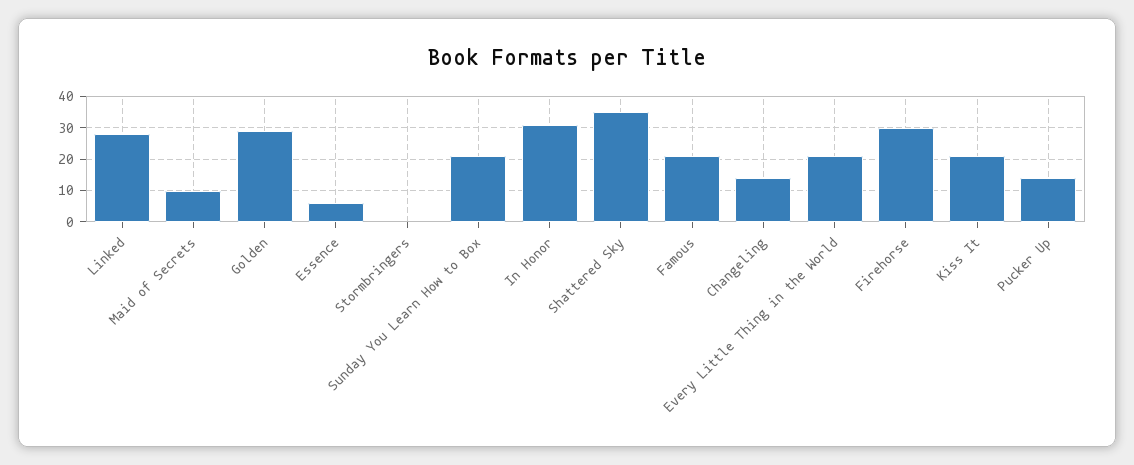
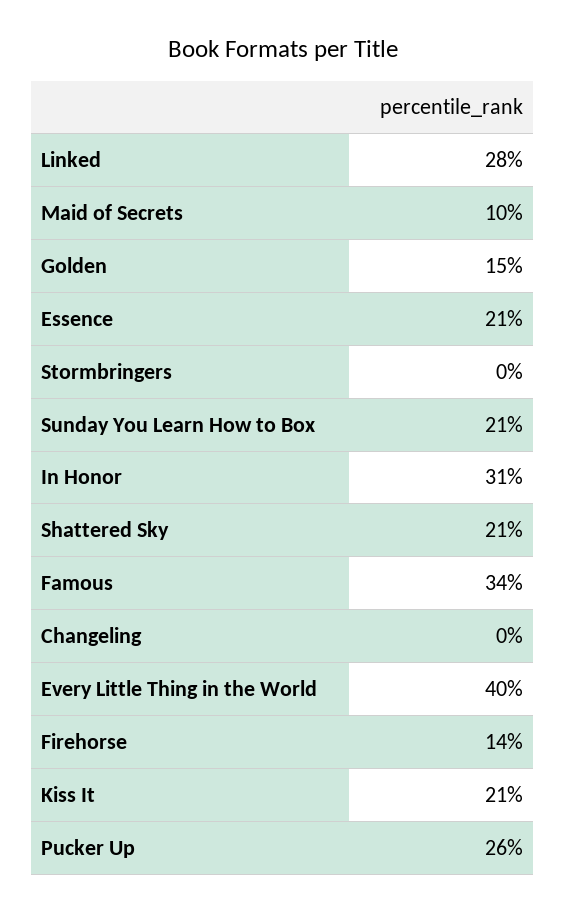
Golden: 30 -> 15
Essence: 5 -> 21
Shattered Sky: 35 -> 21
Famous: 20 -> 34
Changeling: 15 -> 0
Every Little Thing in the World: 20 -> 40
Firehorse: 30 -> 14
Pucker Up: 15 -> 26

